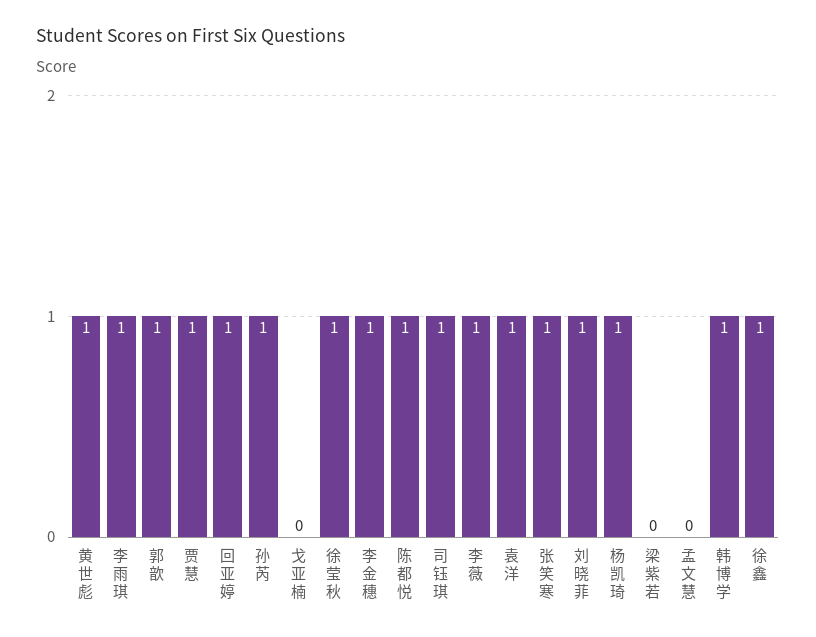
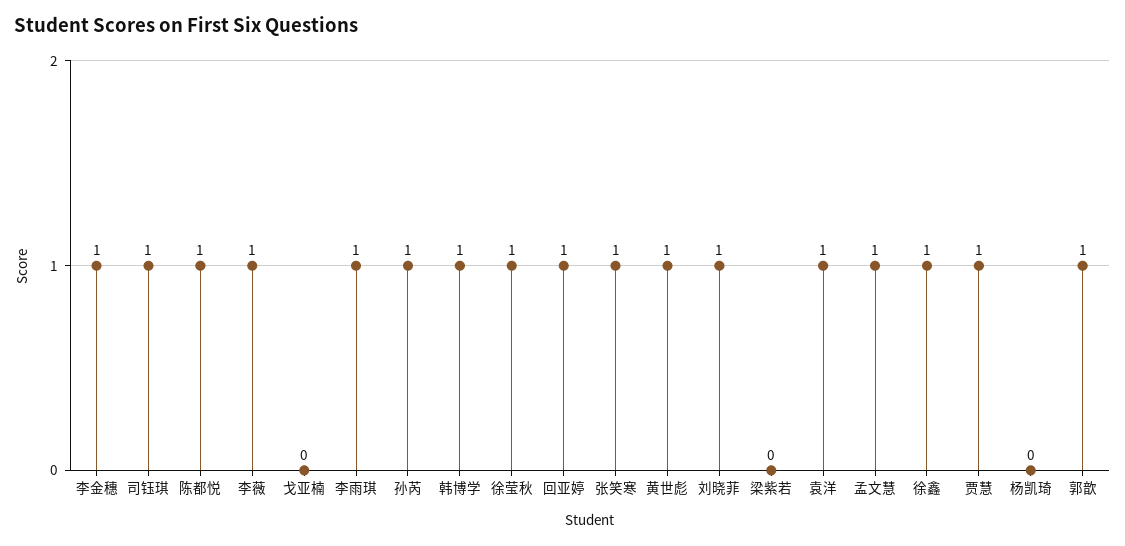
杨凯琦: 1 -> 0
孟文慧: 0 -> 1

